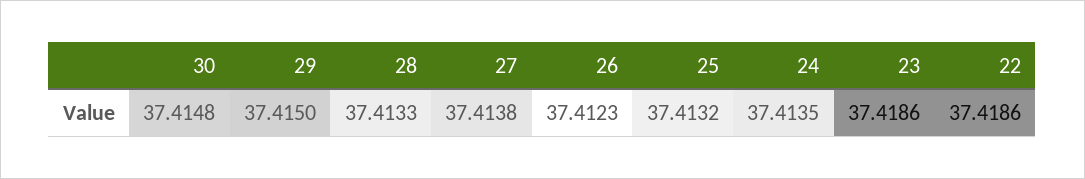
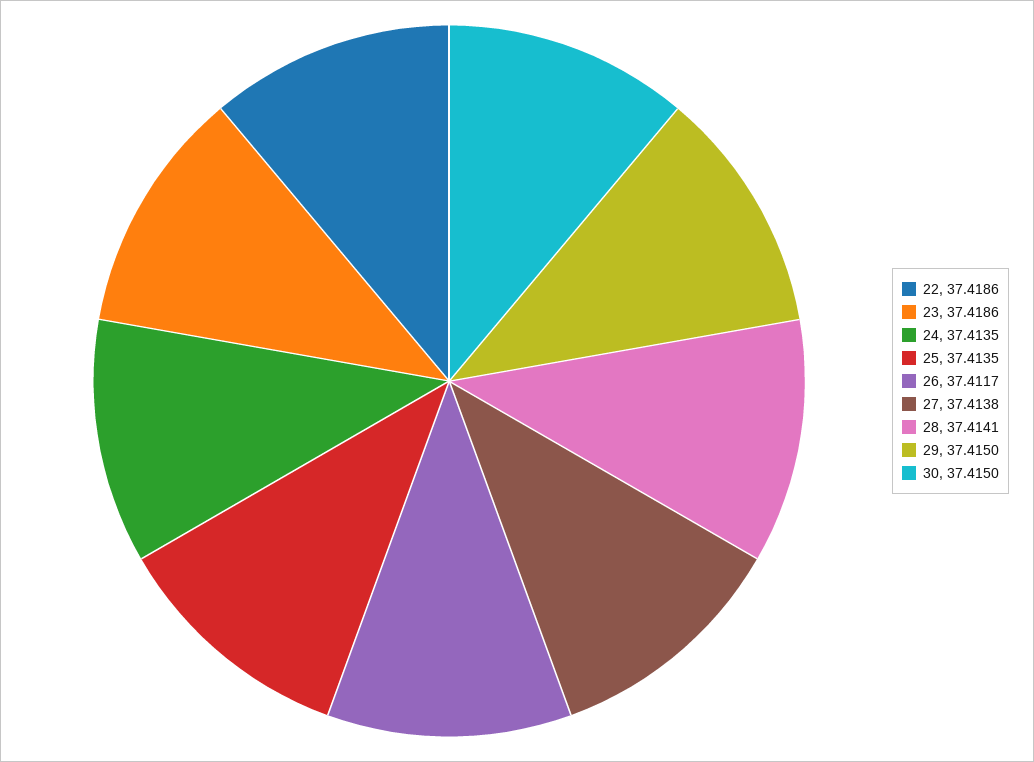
30: 37.4148 -> 37.415
28: 37.4133 -> 37.4141
26: 37.4123 -> 37.4117
25: 37.4132 -> 37.4135

